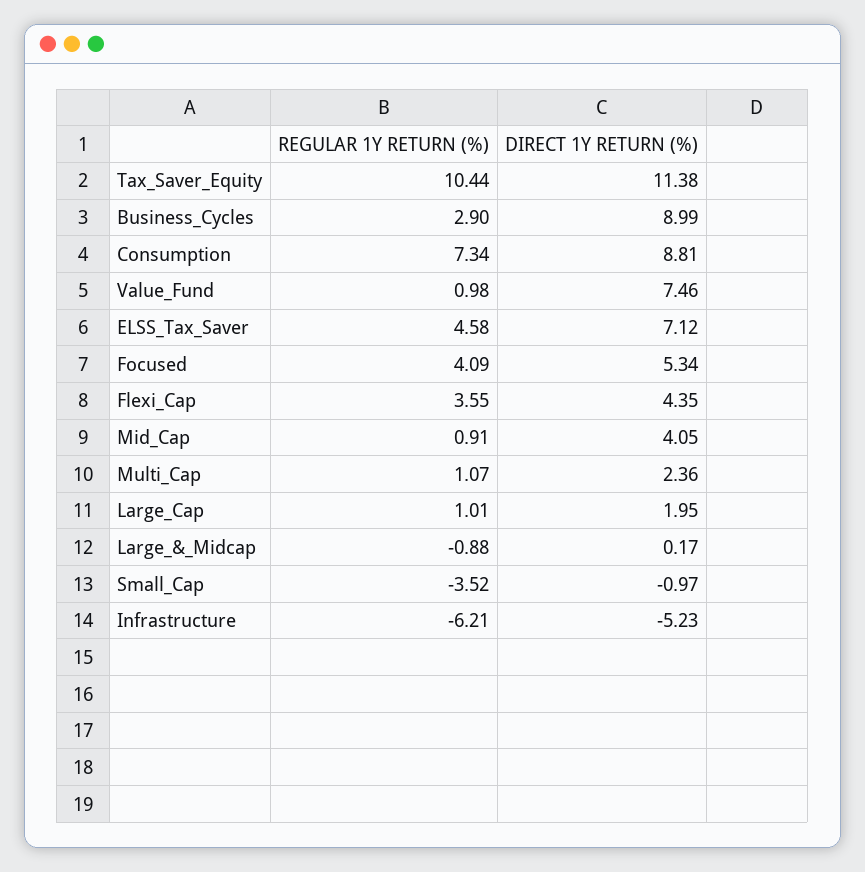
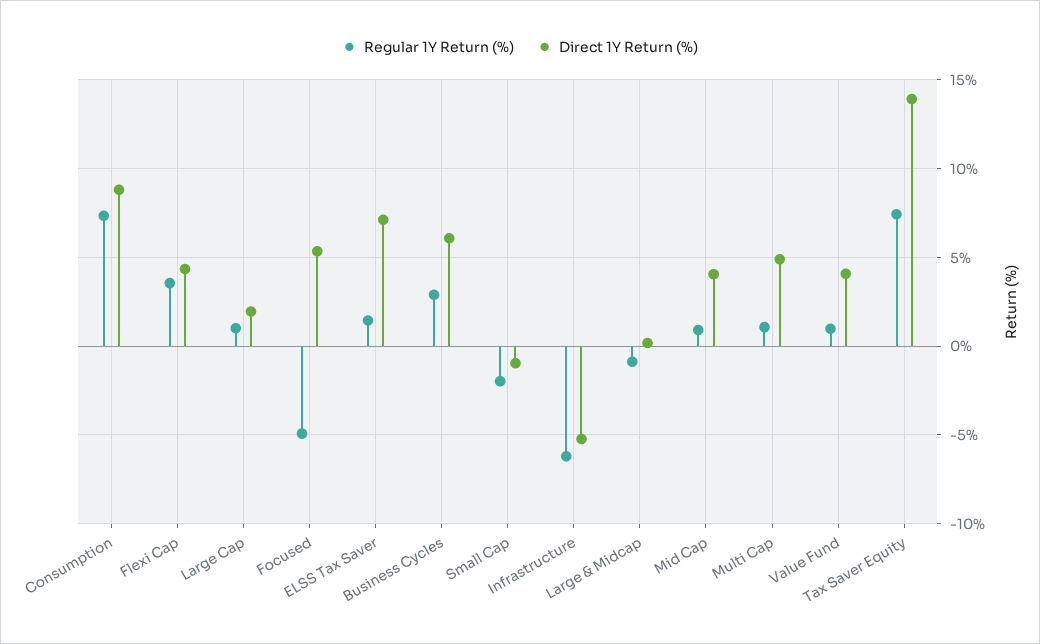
REGULAR 1Y RETURN (%), Tax_Saver_Equity: 10.44 -> 7.5
DIRECT 1Y RETURN (%), Tax_Saver_Equity: 11.38 -> 14
DIRECT 1Y RETURN (%), Business_Cycles: 8.99 -> 6
DIRECT 1Y RETURN (%), Value_Fund: 7.46 -> 4
REGULAR 1Y RETURN (%), ELSS_Tax_Saver: 4.58 -> 1.5
REGULAR 1Y RETURN (%), Focused: 4.09 -> -5
DIRECT 1Y RETURN (%), Multi_Cap: 2.36 -> 5
REGULAR 1Y RETURN (%), Small_Cap: -3.52 -> -2

